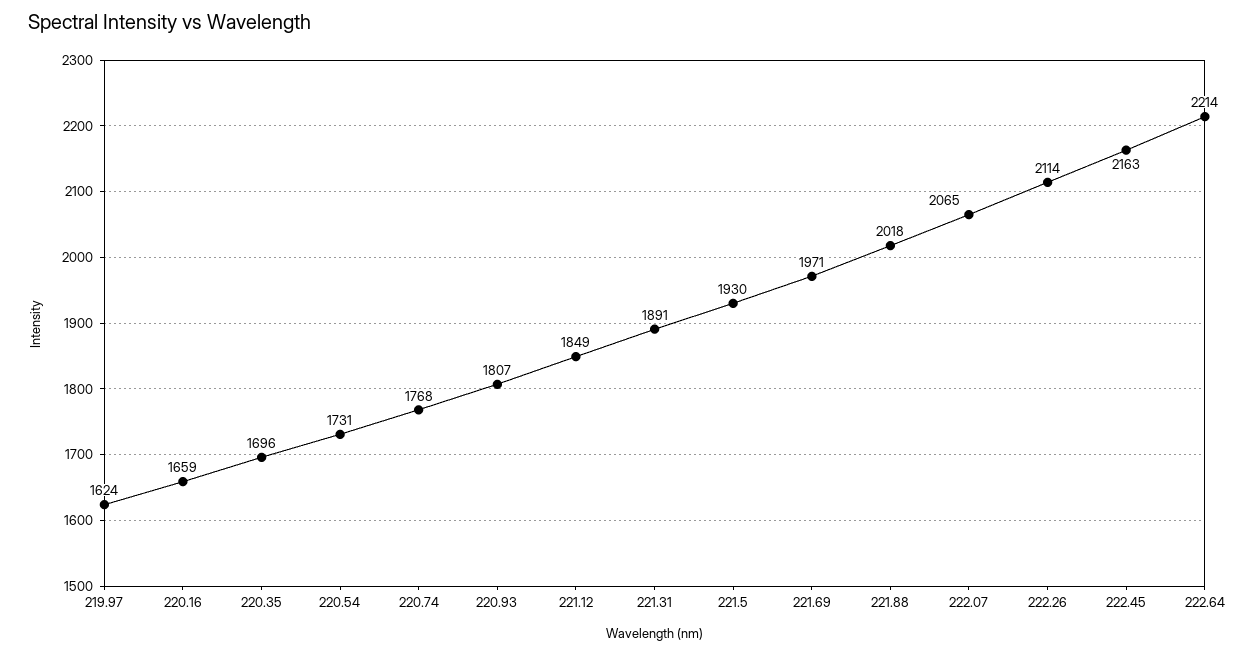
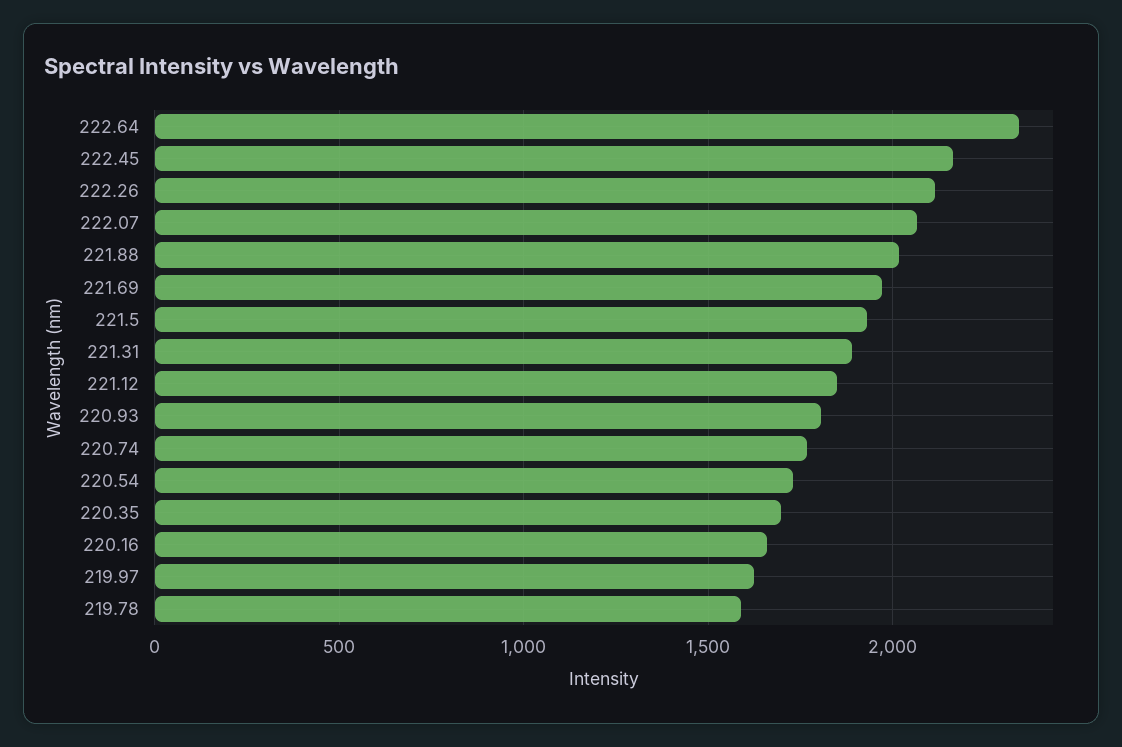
222.64: 2214 -> 2350
219.78: none -> 1600

